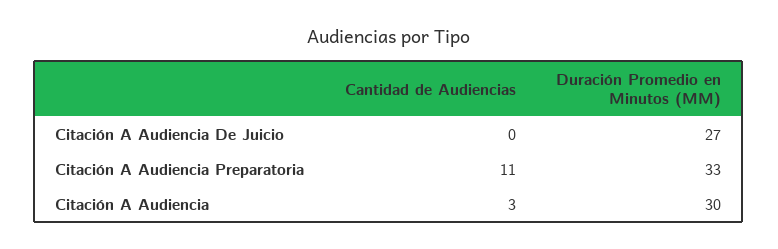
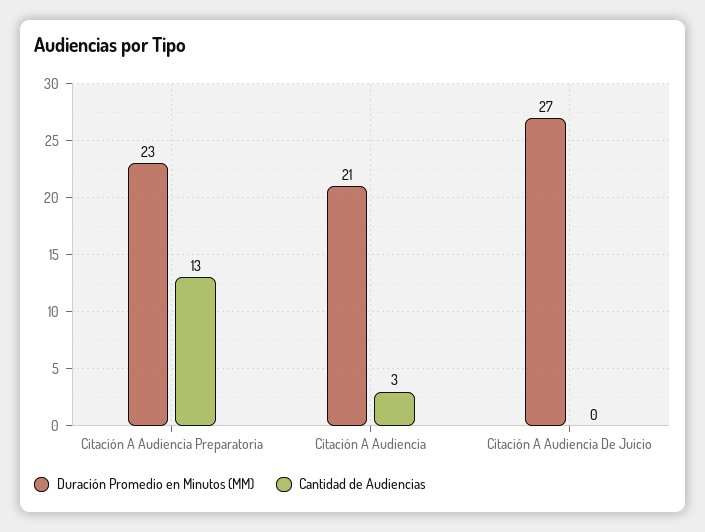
Cantidad de Audiencias, Citación A Audiencia Preparatoria: 11 -> 13
Duración Promedio en Minutos (MM), Citación A Audiencia Preparatoria: 33 -> 23
Duración Promedio en Minutos (MM), Citación A Audiencia: 30 -> 21

